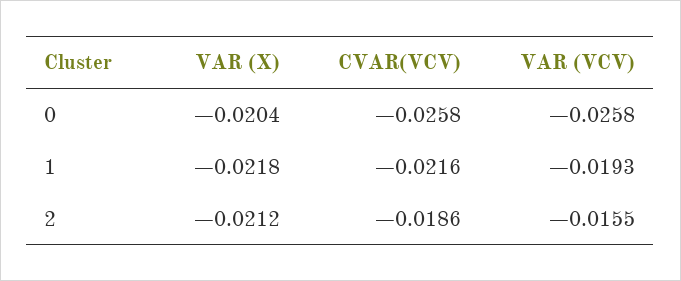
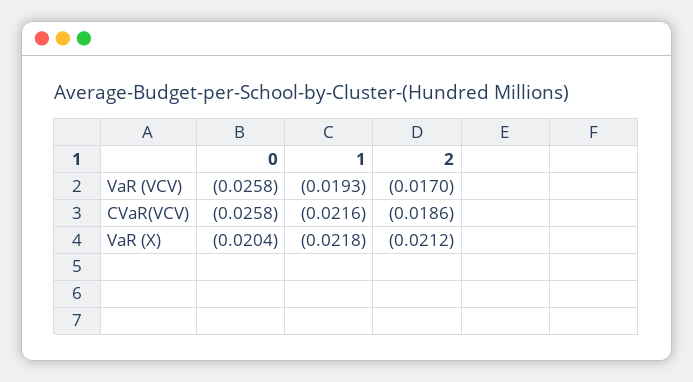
VAR (VCV), 2: -0.0155 -> -0.017

